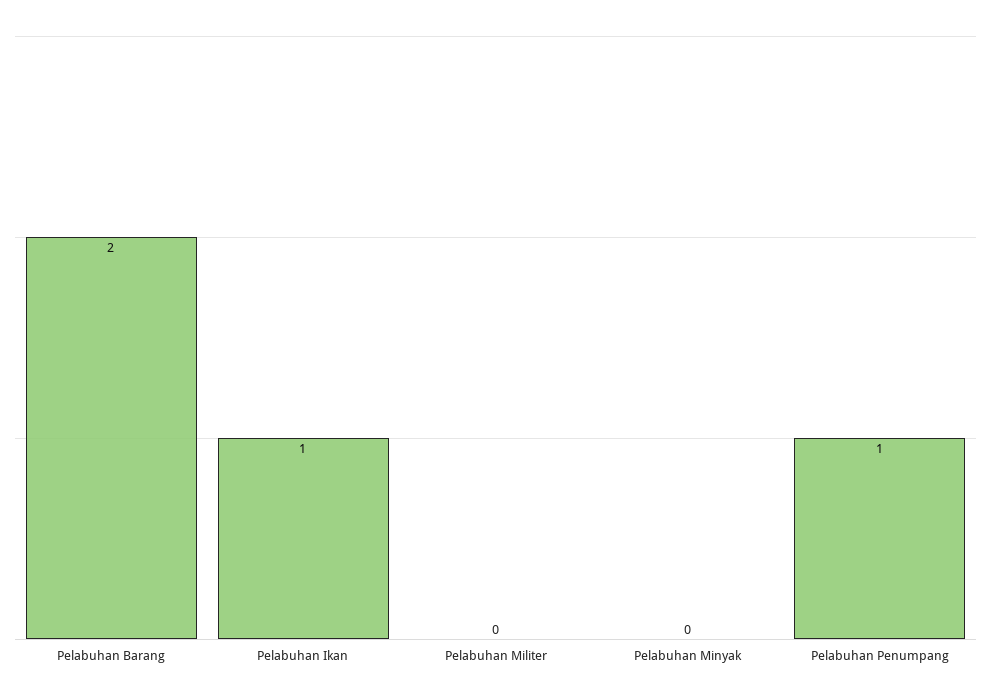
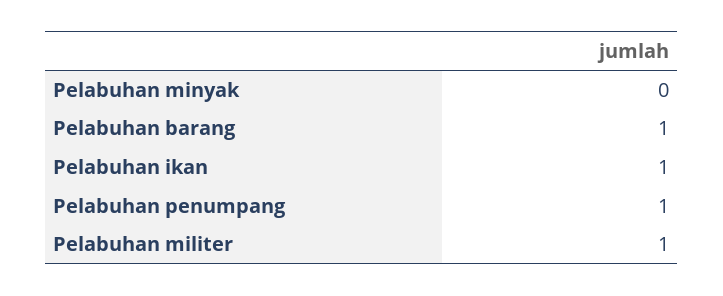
Pelabuhan Barang: 2 -> 1
Pelabuhan Militer: 0 -> 1

